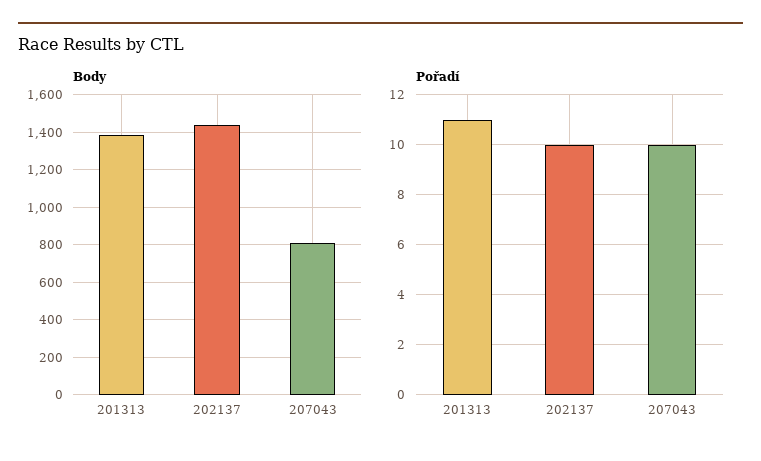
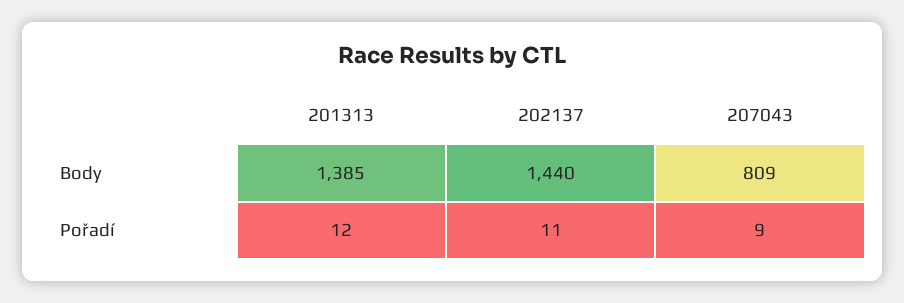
Pořadí, 201313: 11 -> 12
Pořadí, 202137: 10 -> 11
Pořadí, 207043: 10 -> 9

